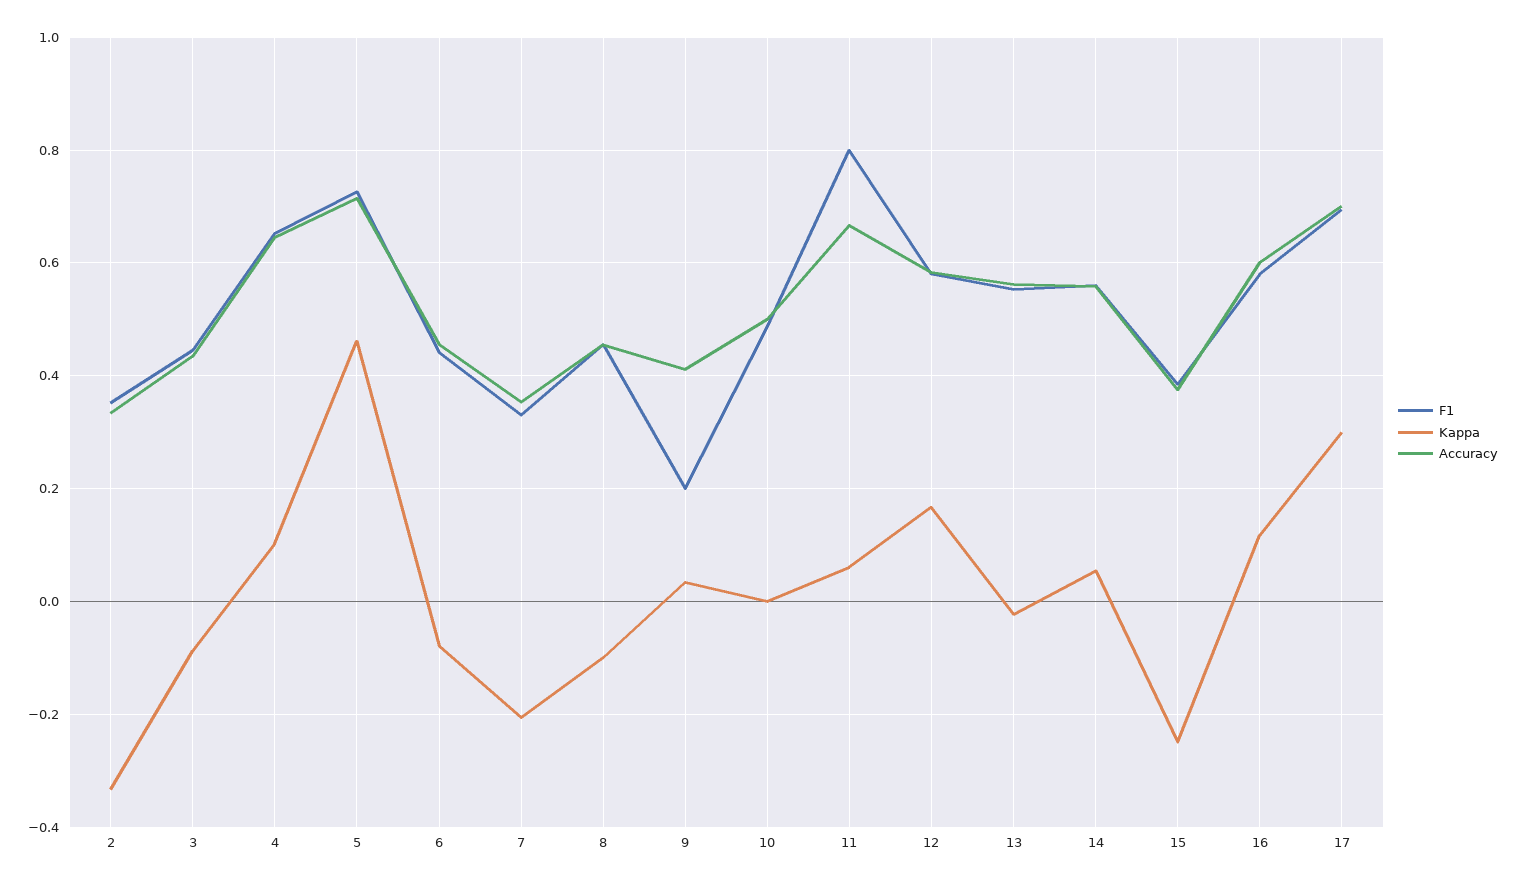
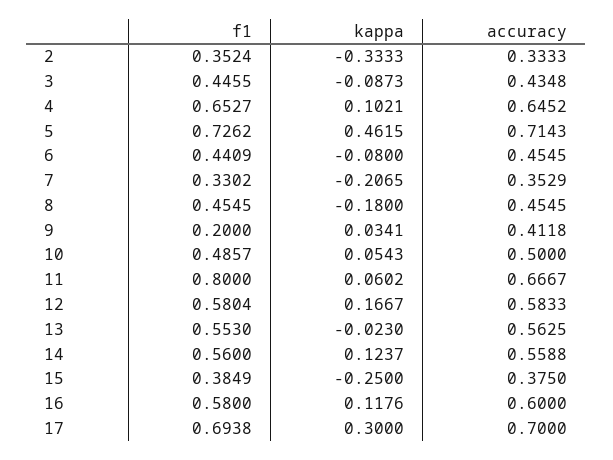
Kappa, 8: -0.1 -> -0.18
Kappa, 10: 0 -> 0.0543
Kappa, 14: 0.06 -> 0.1237

